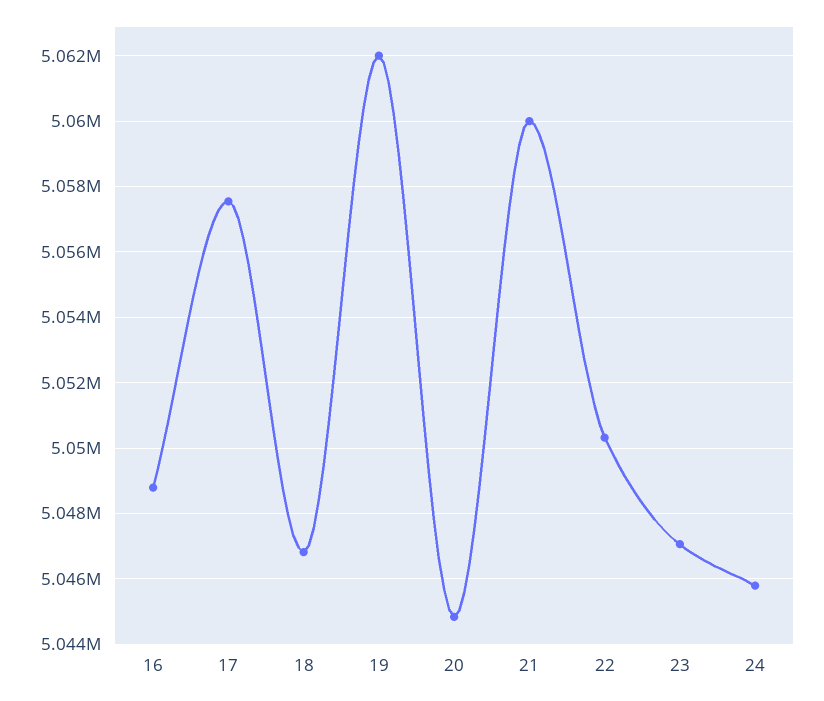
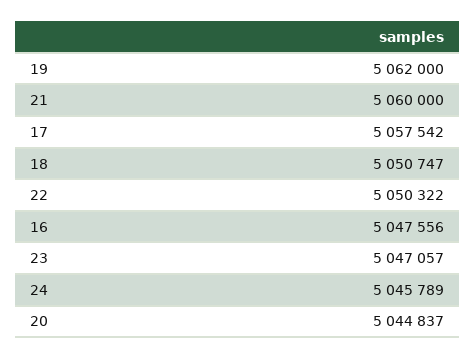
16: 5048800 -> 5047556
18: 5046800 -> 5050747

